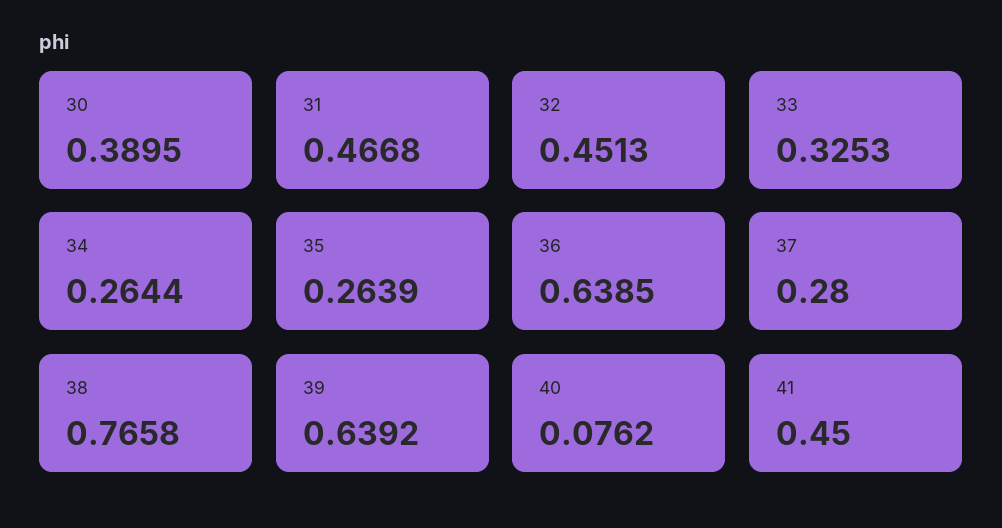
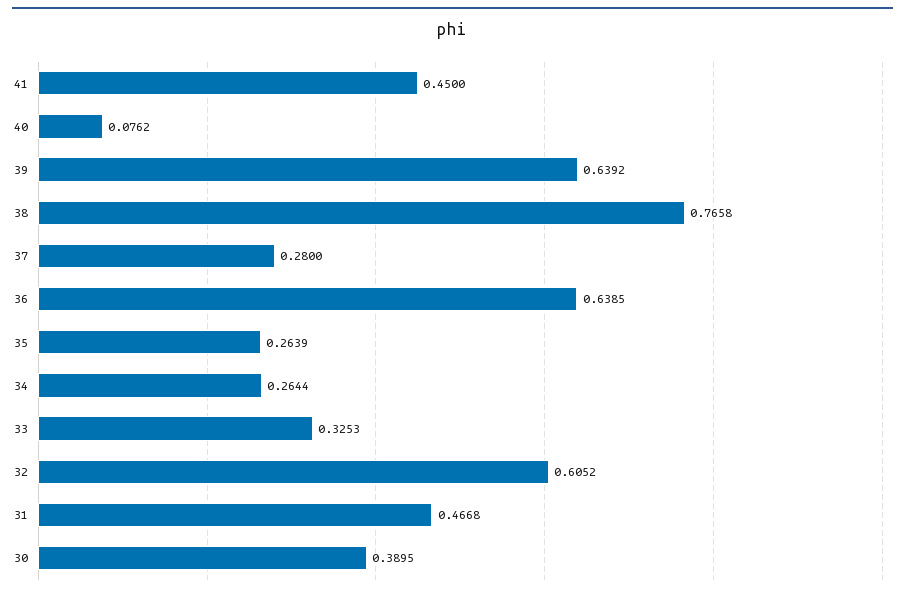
32: 0.4513 -> 0.6052

